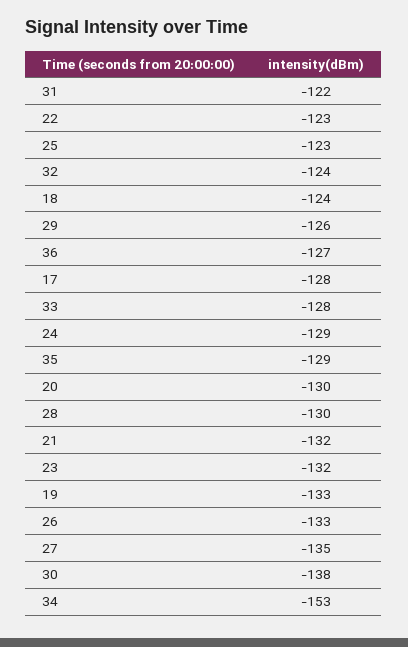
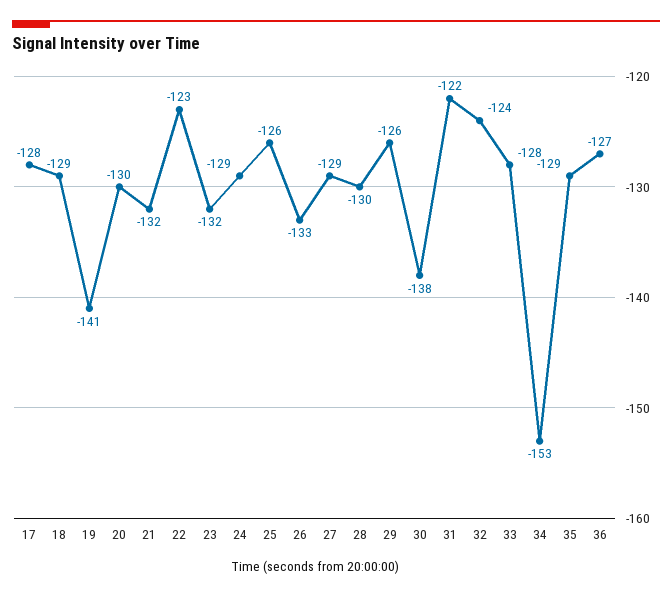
25: -123 -> -126
18: -124 -> -129
19: -133 -> -141
27: -135 -> -129

